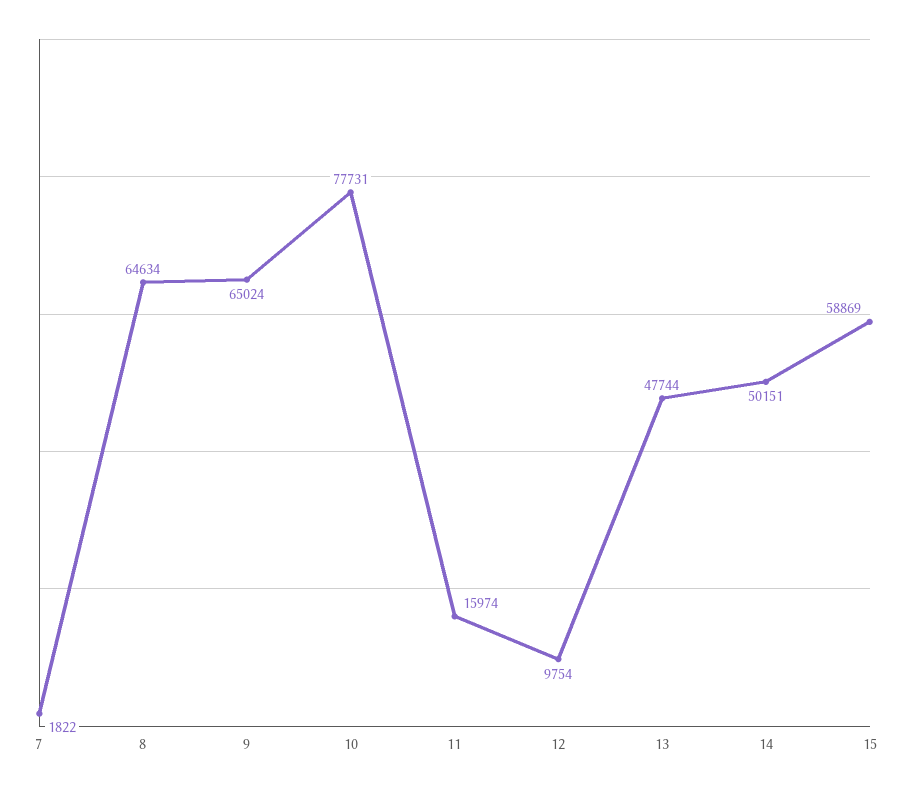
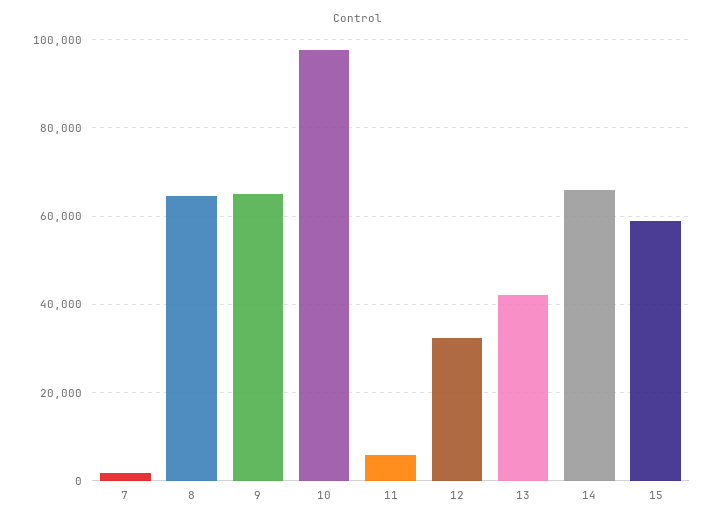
10: 77731 -> 98000
11: 15974 -> 6000
12: 9754 -> 32000
13: 47744 -> 42000
14: 50151 -> 66000

